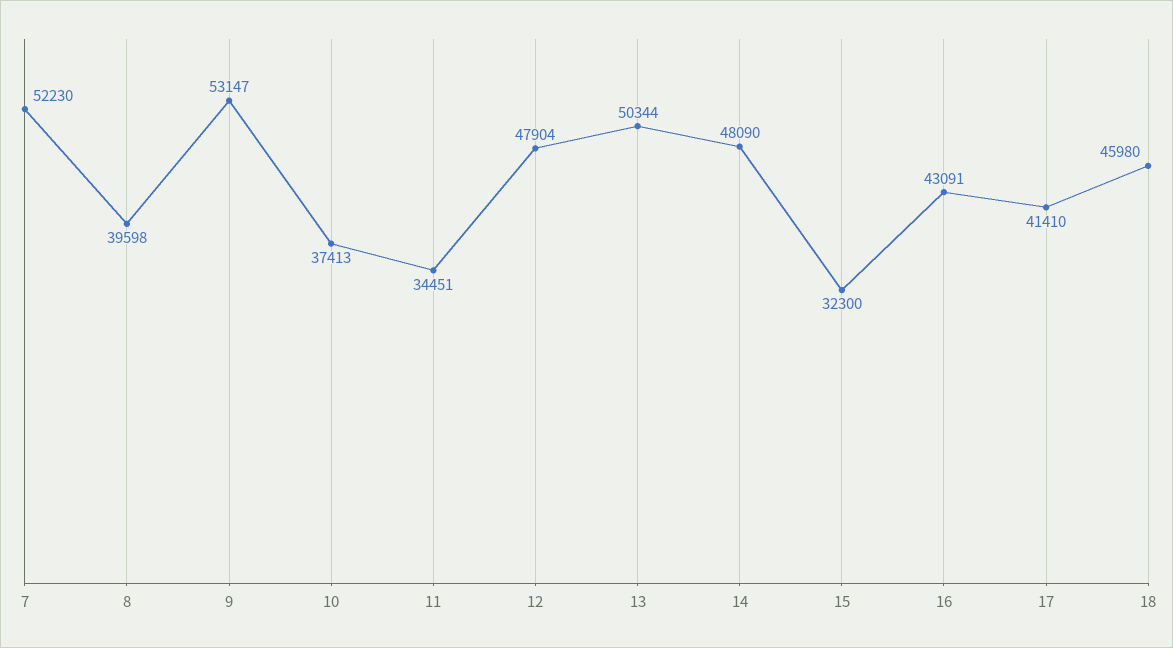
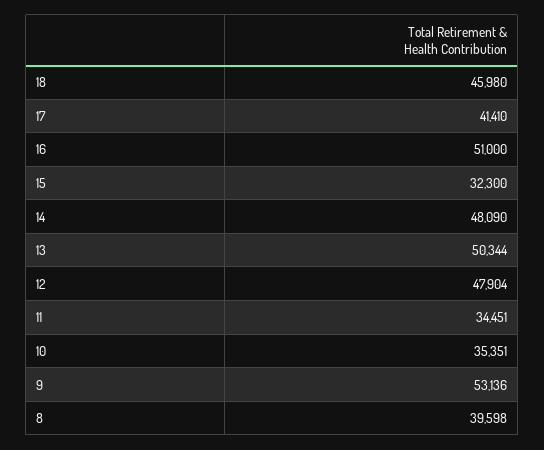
7: 52230 -> none
9: 53147 -> 53136
10: 37413 -> 35351
16: 43091 -> 51000

